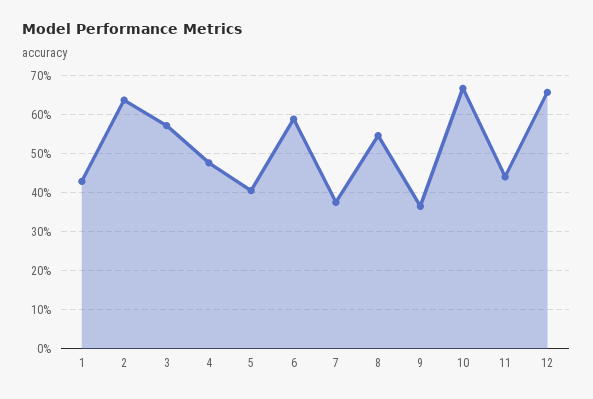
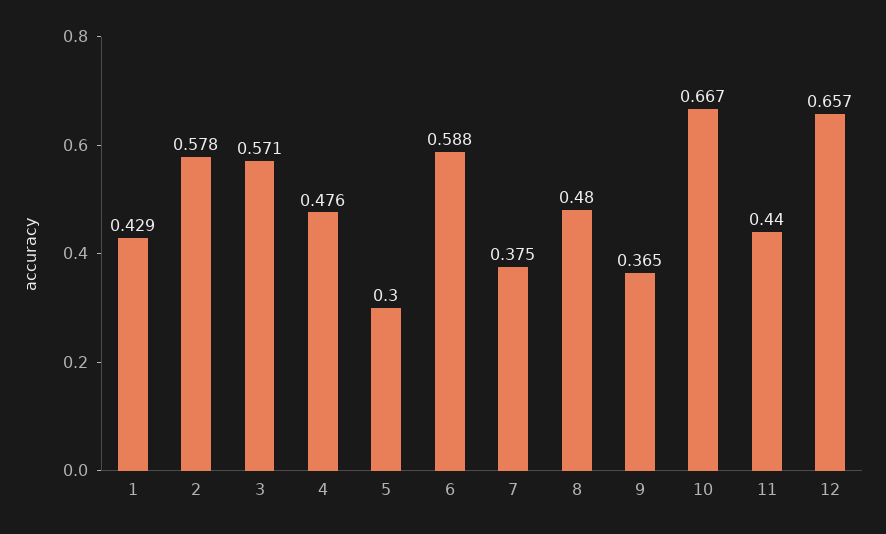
2: 0.64 -> 0.578
5: 0.4 -> 0.3
8: 0.54 -> 0.48

